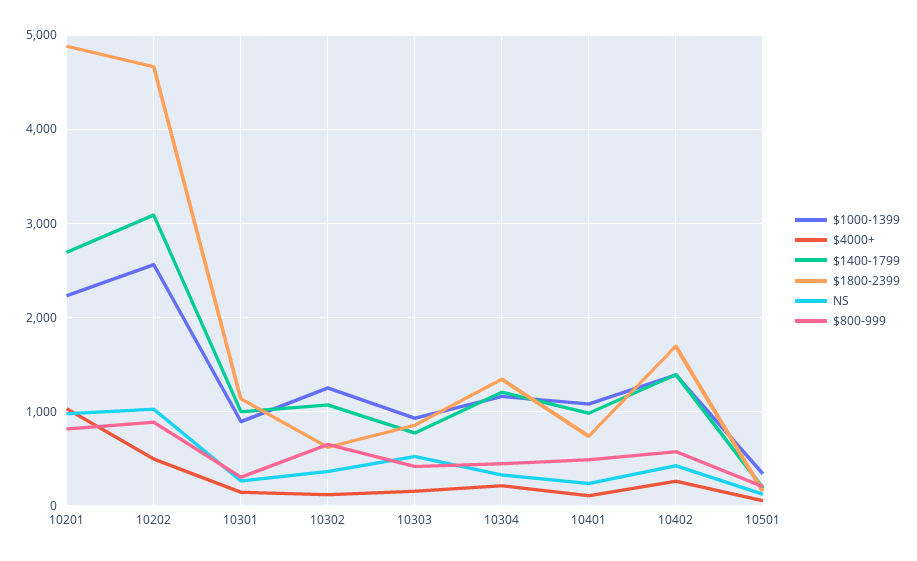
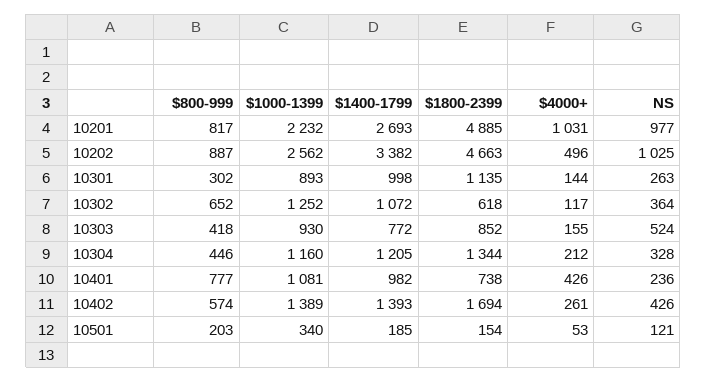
$1400-1799, 10202: 3100 -> 3382
$4000+, 10401: 100 -> 426
$800-999, 10401: 500 -> 777

